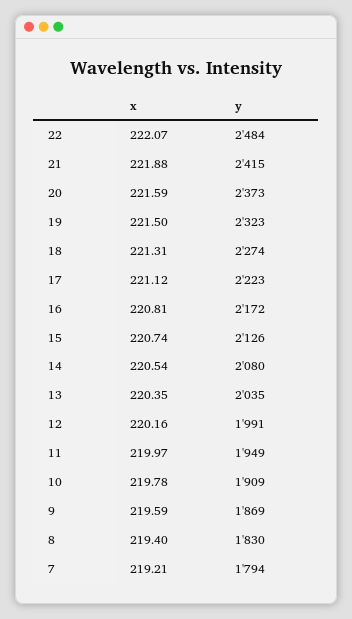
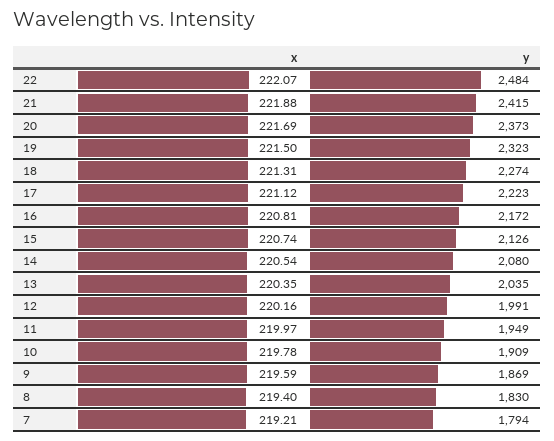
x, 20: 221.59 -> 221.69

